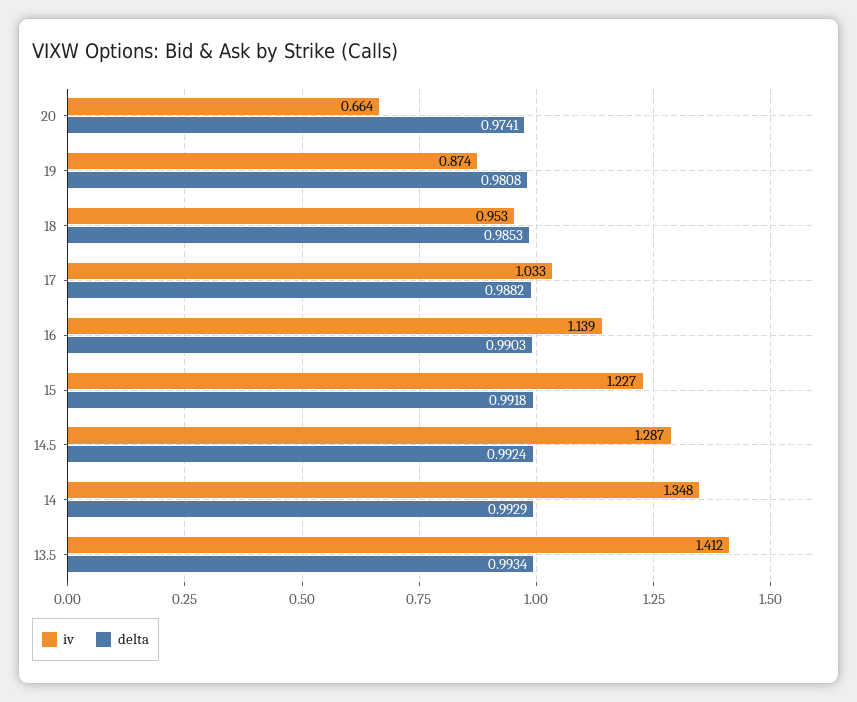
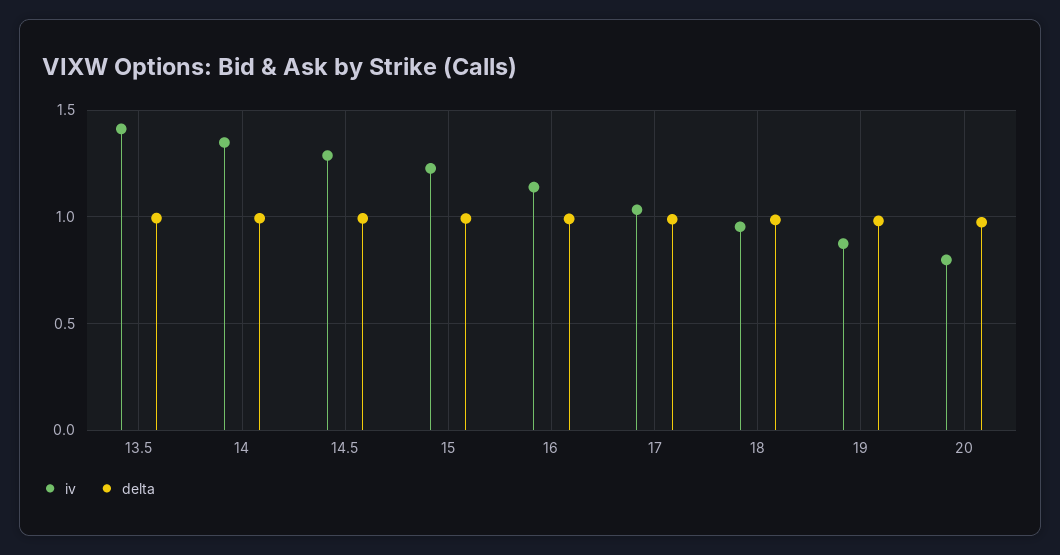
iv, 20: 0.664 -> 0.8

